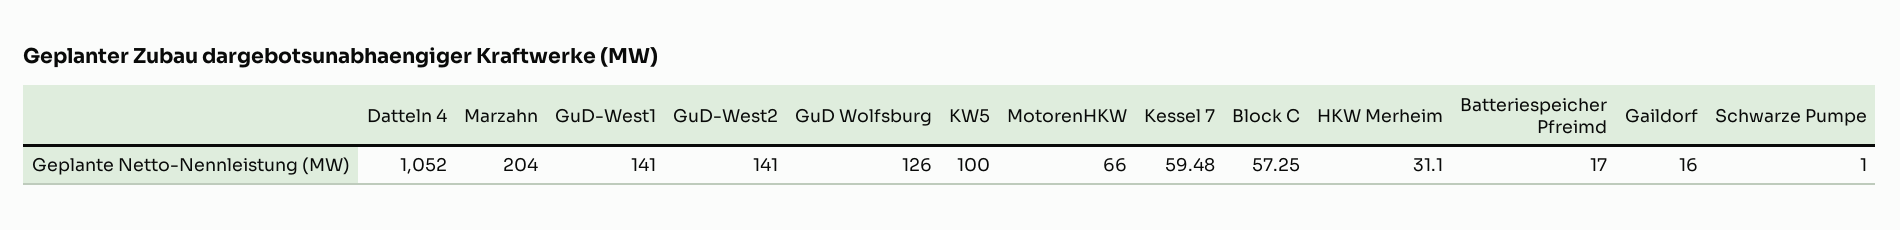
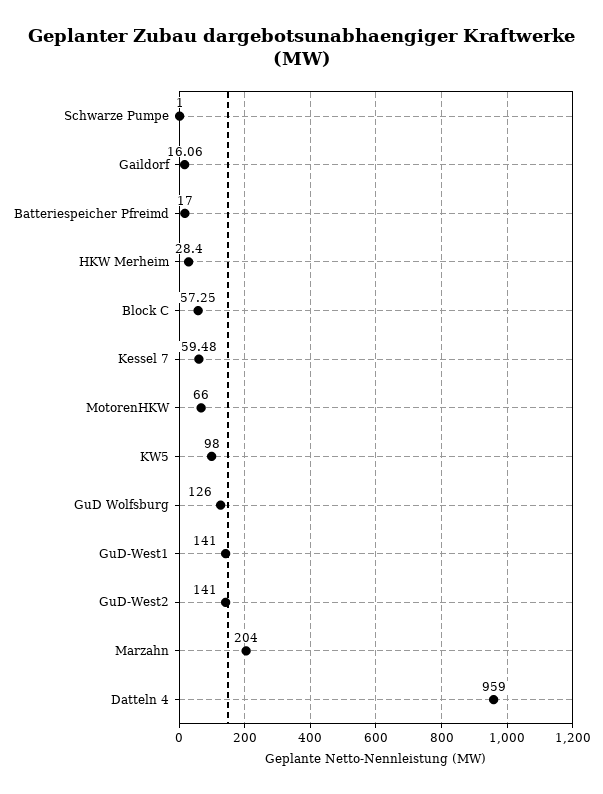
Datteln 4: 1052 -> 959
KW5: 100 -> 98
HKW Merheim: 31.1 -> 28.4
Gaildorf: 16 -> 16.06

